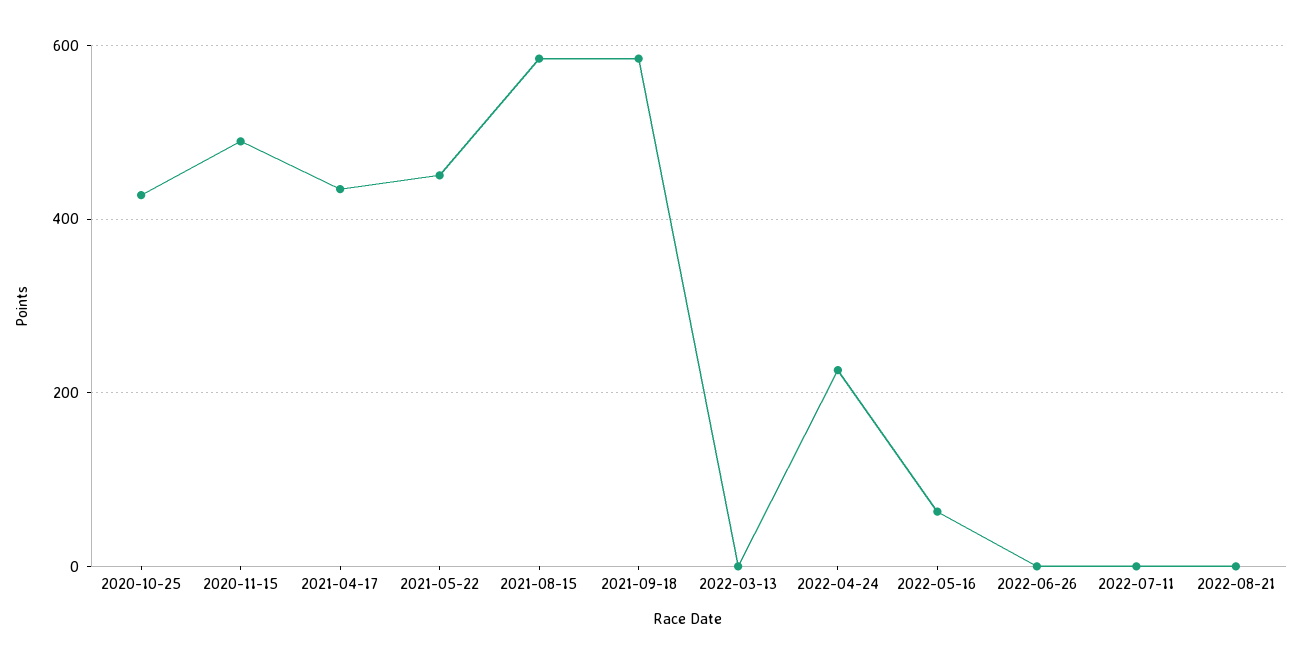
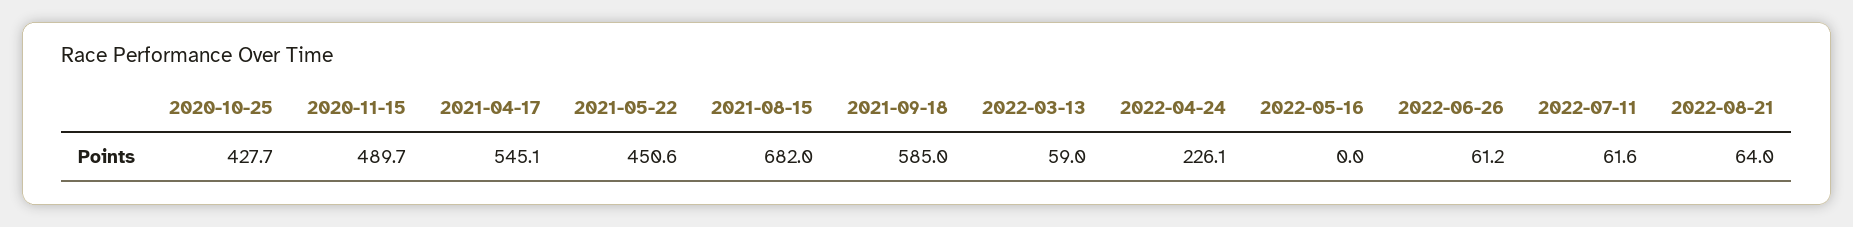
2021-04-17: 440 -> 545.1
2021-08-15: 580 -> 682
2022-03-13: 0 -> 59
2022-05-16: 60 -> 0
2022-06-26: 0 -> 61.2
2022-07-11: 0 -> 61.6
2022-08-21: 0 -> 64

